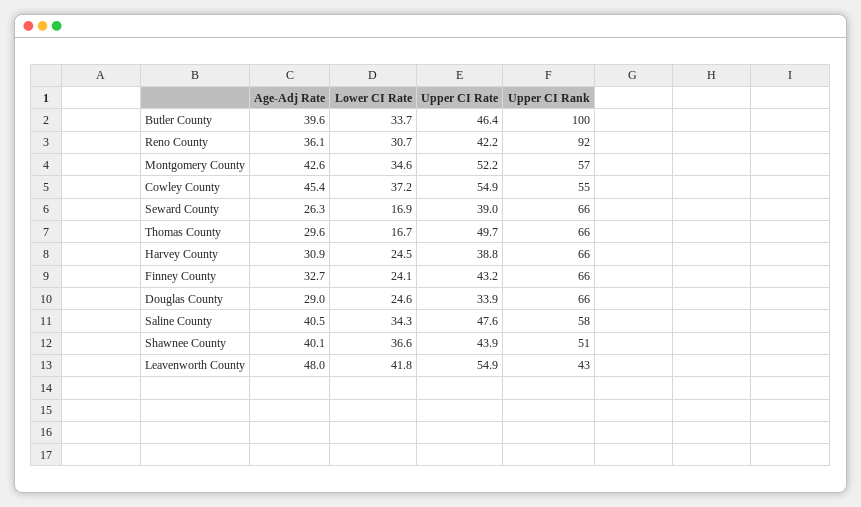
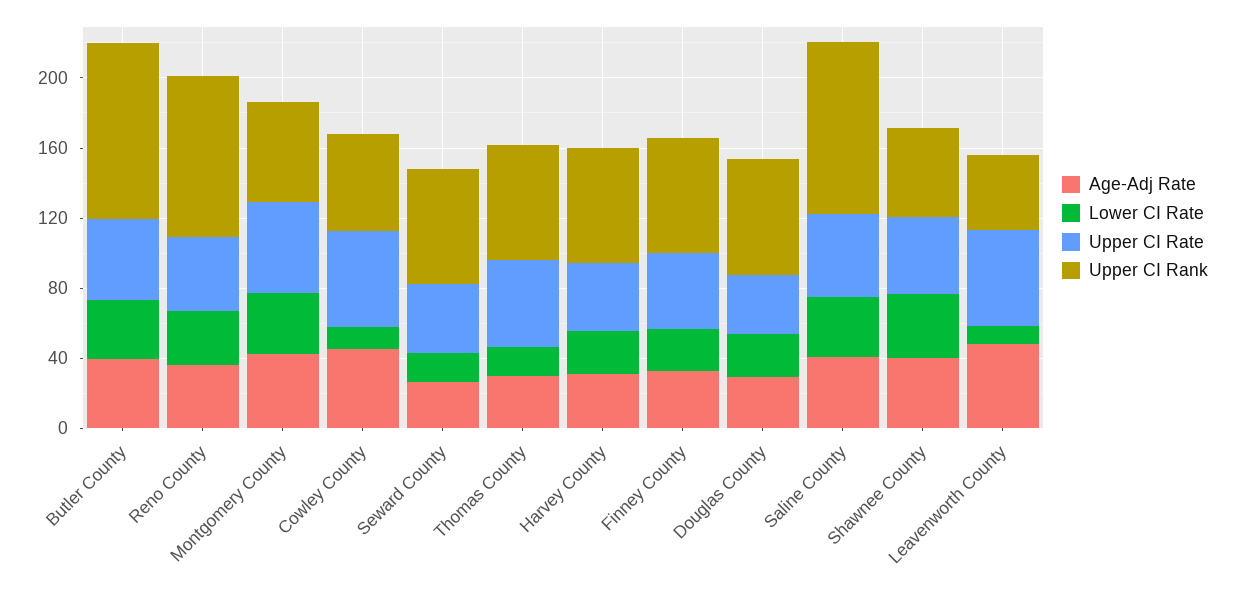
Lower CI Rate, Cowley County: 37.2 -> 10
Upper CI Rank, Saline County: 58 -> 100
Lower CI Rate, Leavenworth County: 41.8 -> 10

